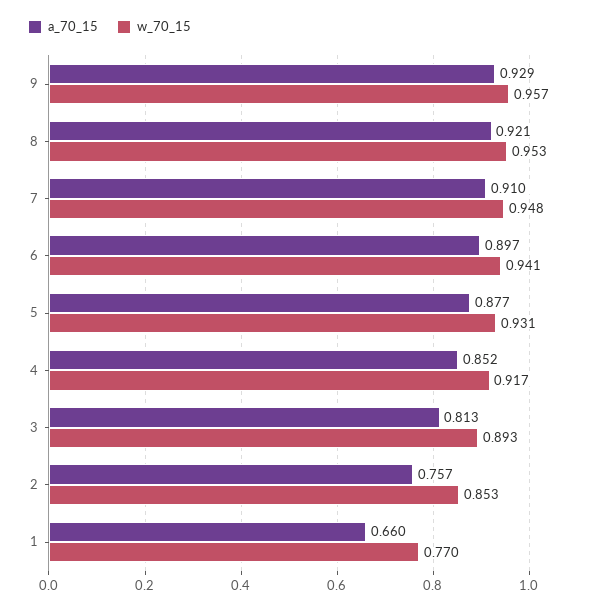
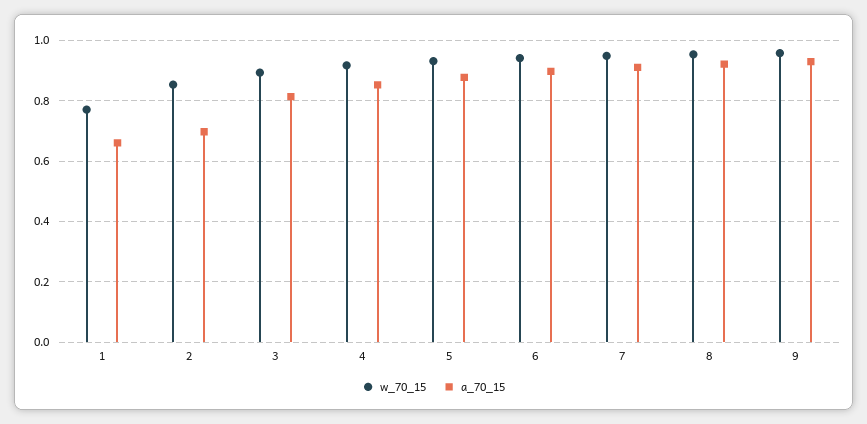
a_70_15, 2: 0.757 -> 0.7

